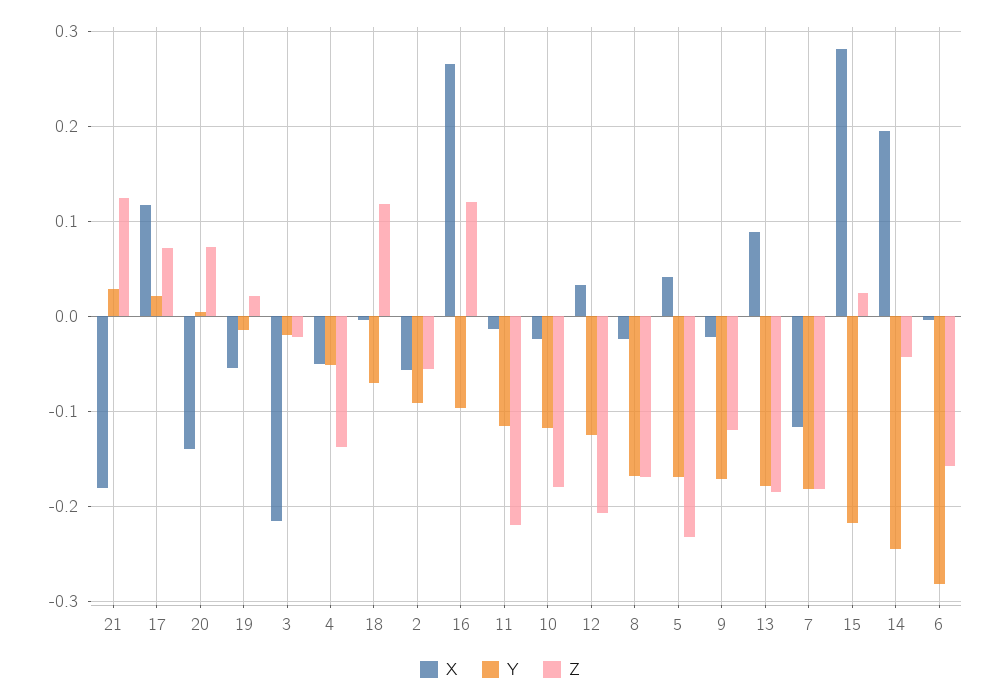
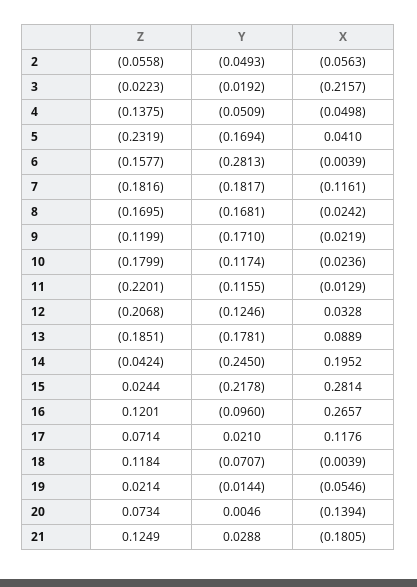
Y, 2: -0.09 -> -0.0493

